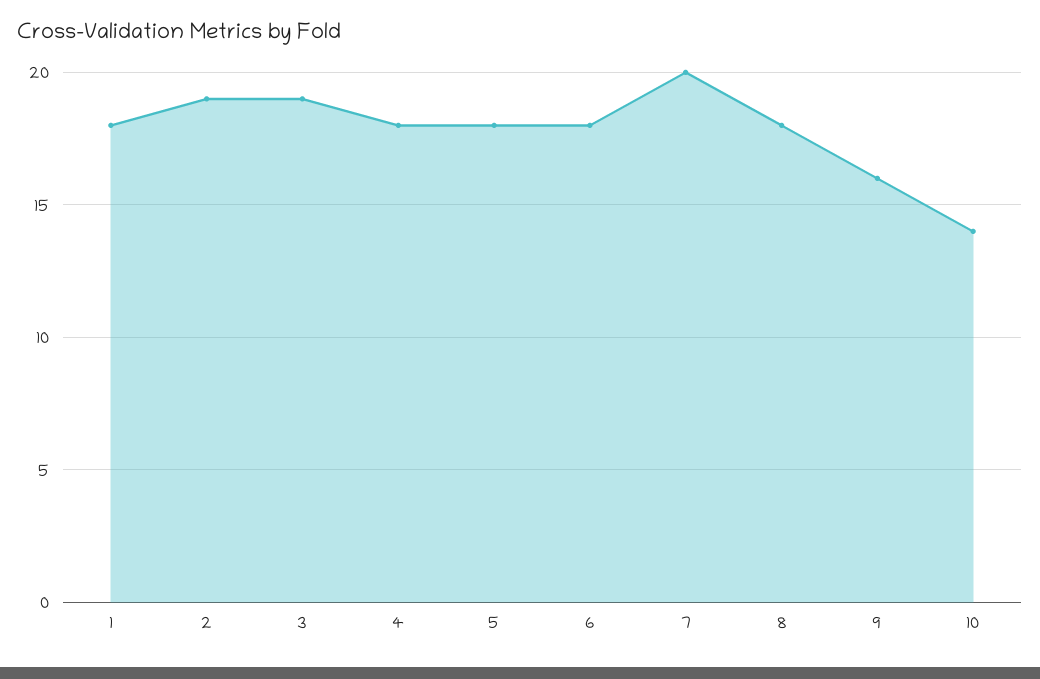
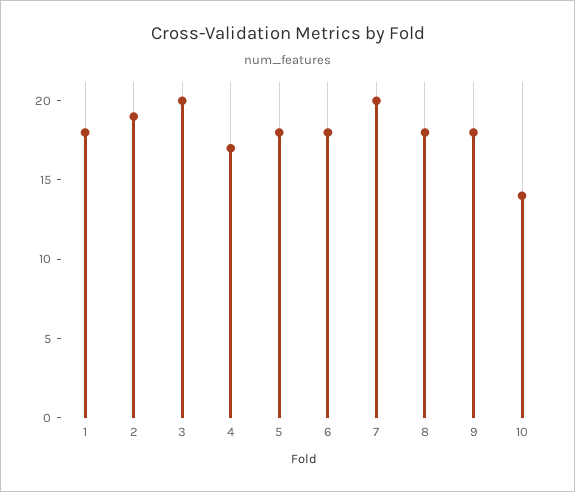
3: 19 -> 20
4: 18 -> 17
9: 16 -> 18

